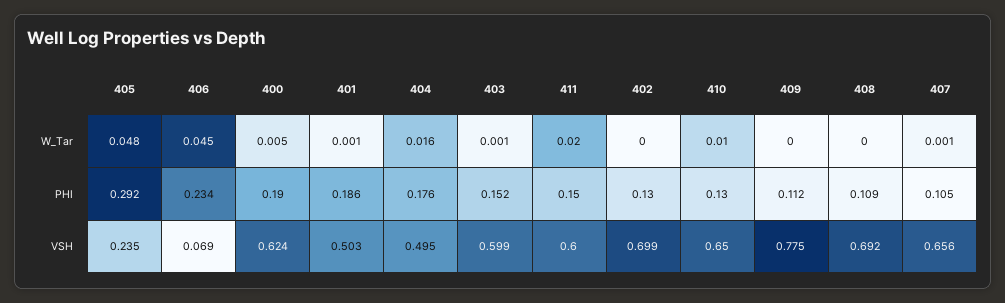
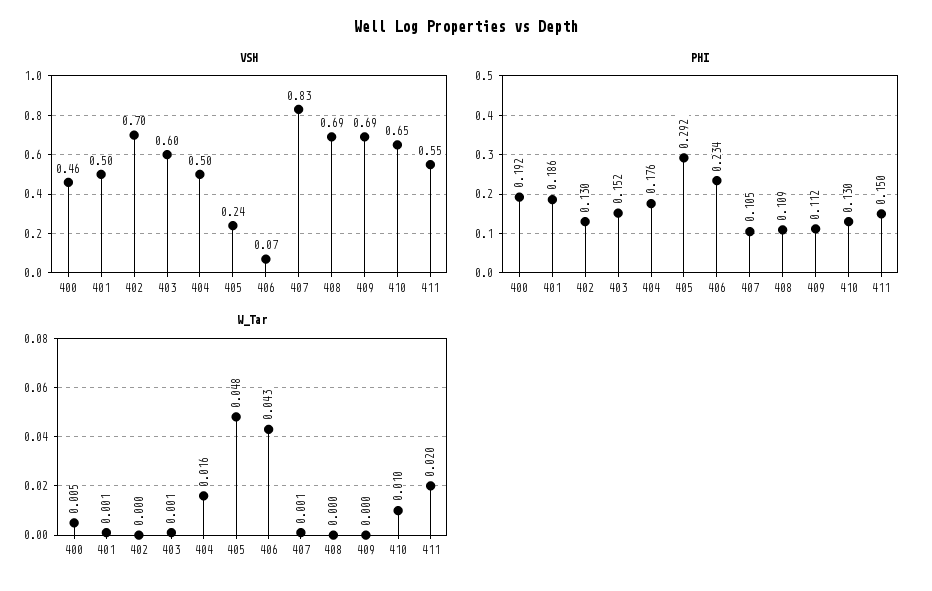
W_Tar, 406: 0.045 -> 0.043
PHI, 400: 0.19 -> 0.192
VSH, 400: 0.624 -> 0.46
VSH, 411: 0.6 -> 0.55
VSH, 409: 0.775 -> 0.69
VSH, 407: 0.656 -> 0.83

